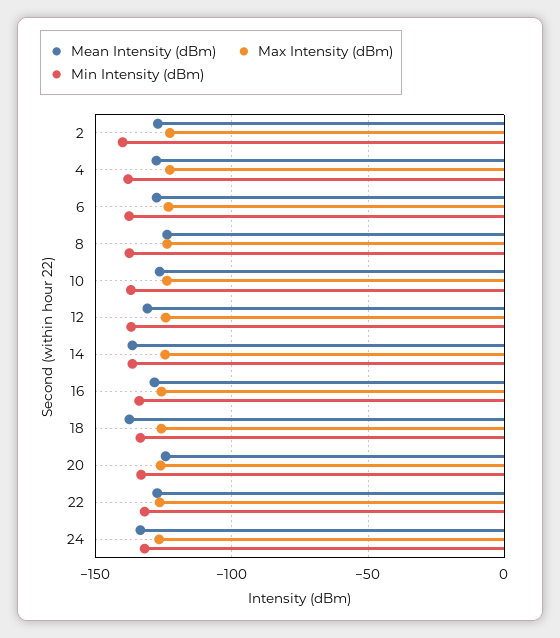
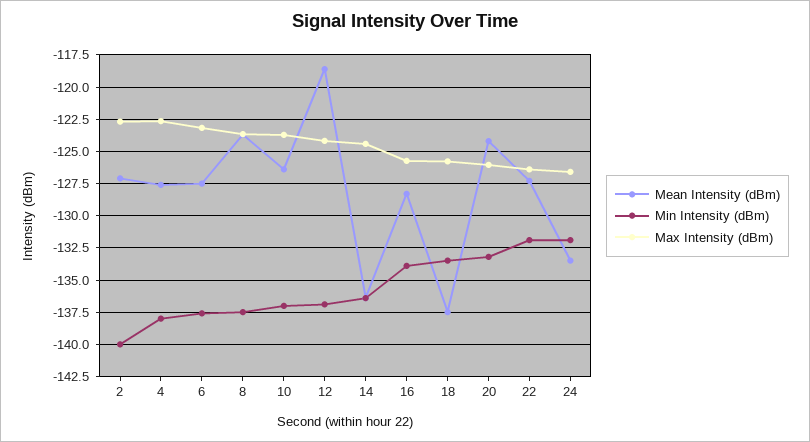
Mean Intensity (dBm), 12: -130 -> -118.5

